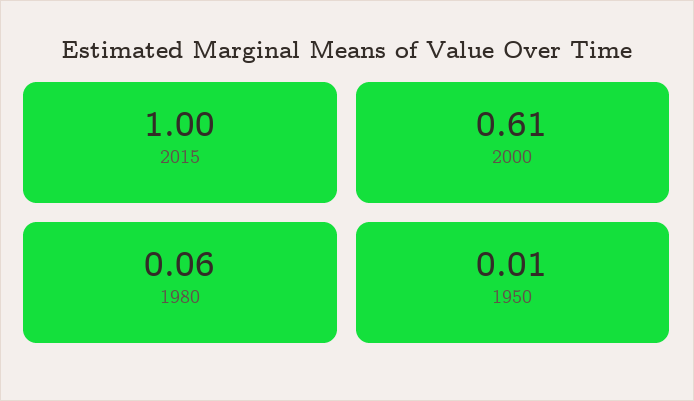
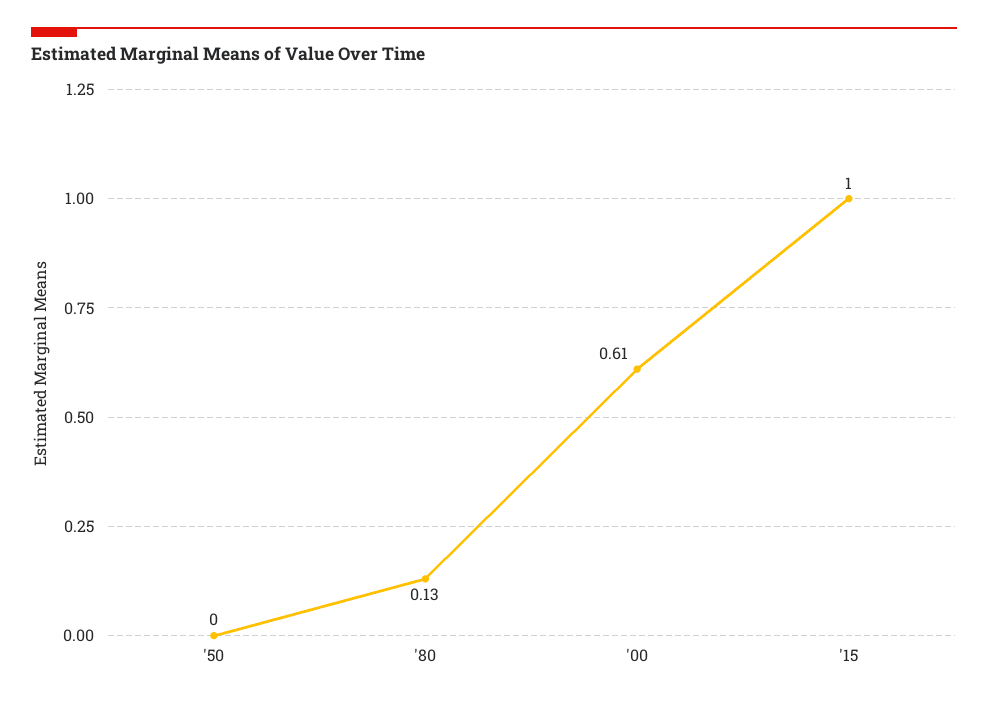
1980: 0.06 -> 0.13
1950: 0.01 -> 0

